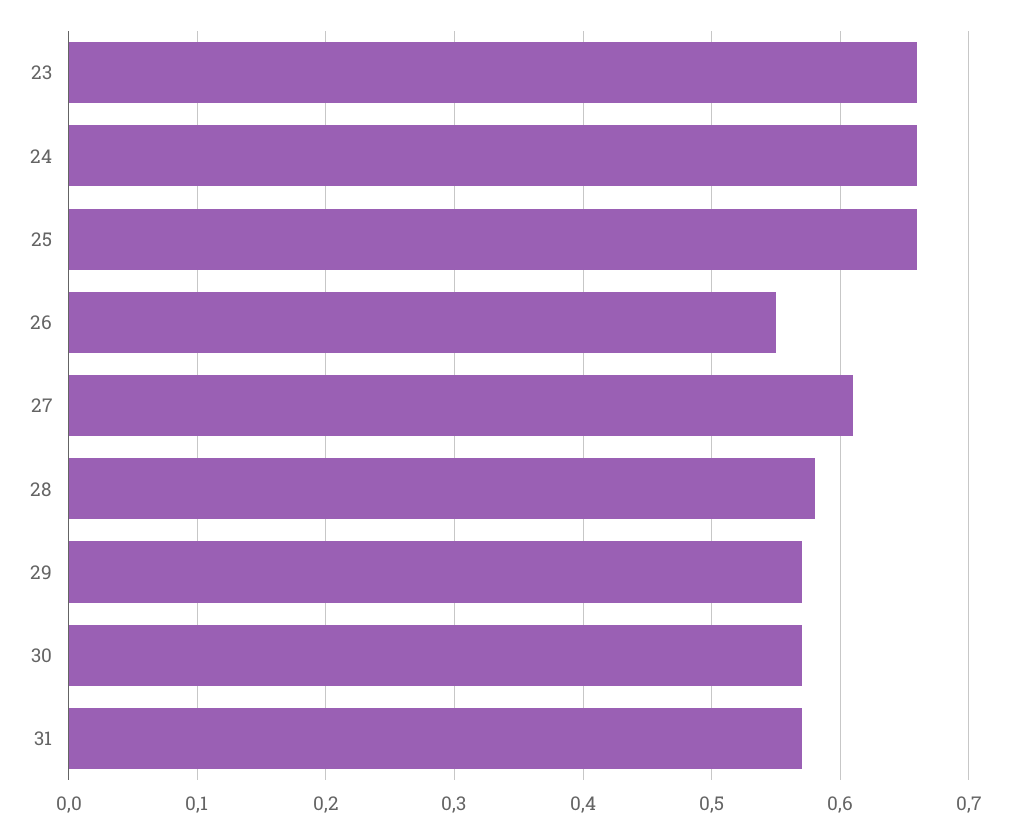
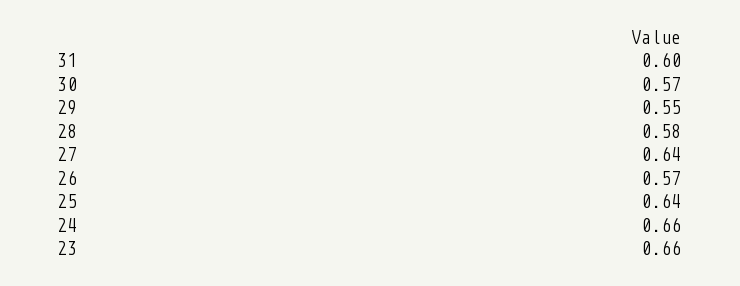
25: 0.66 -> 0.64
26: 0.55 -> 0.57
27: 0.61 -> 0.64
29: 0.57 -> 0.55
31: 0.57 -> 0.6

